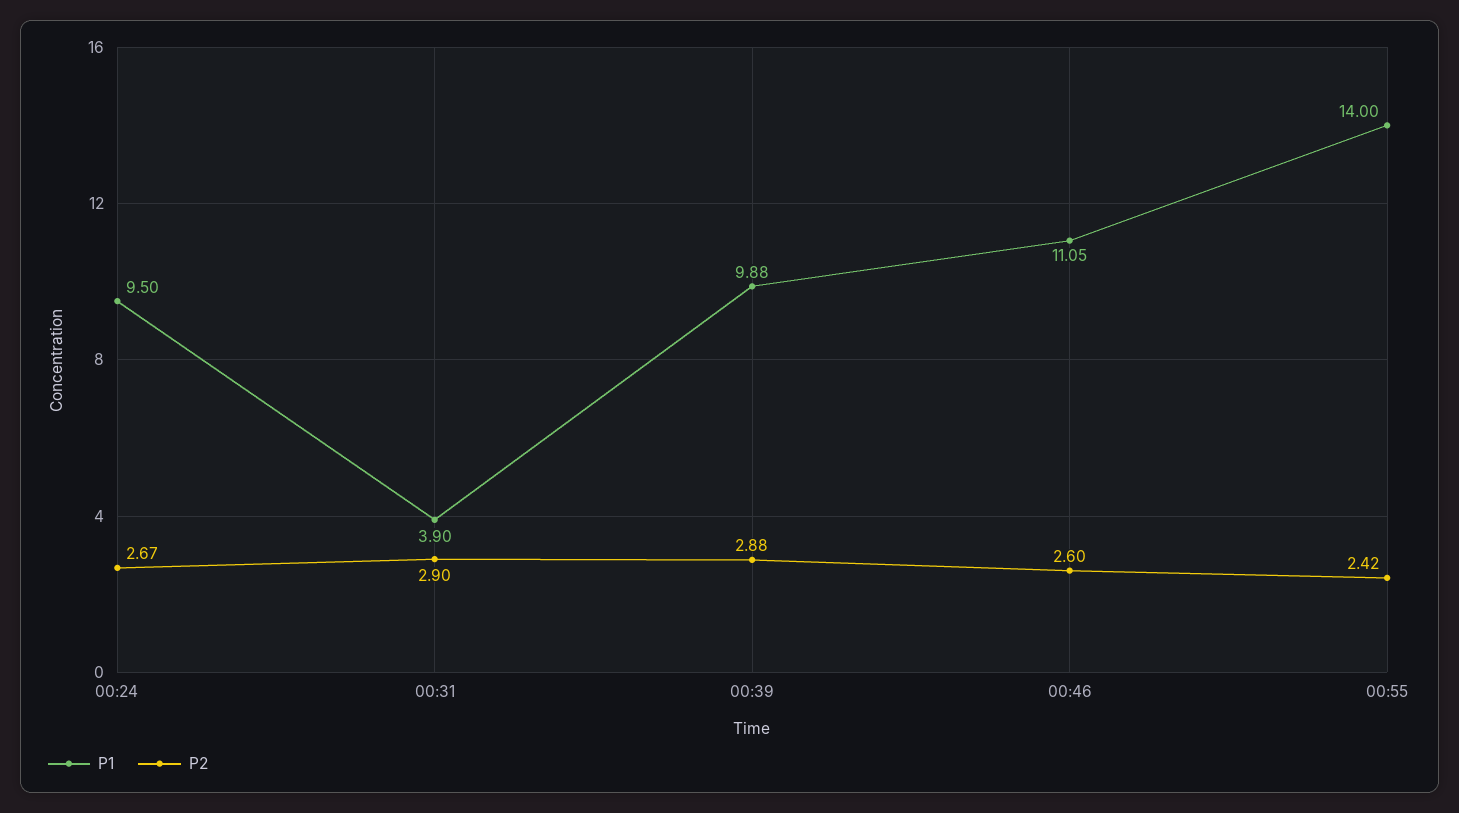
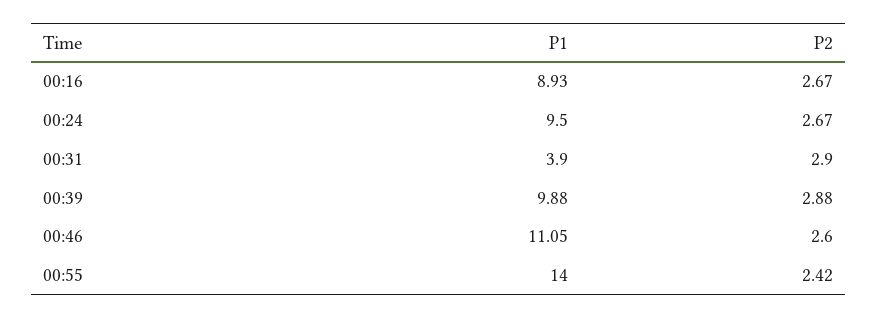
P1, 00:16: none -> 8.93
P2, 00:16: none -> 2.67

